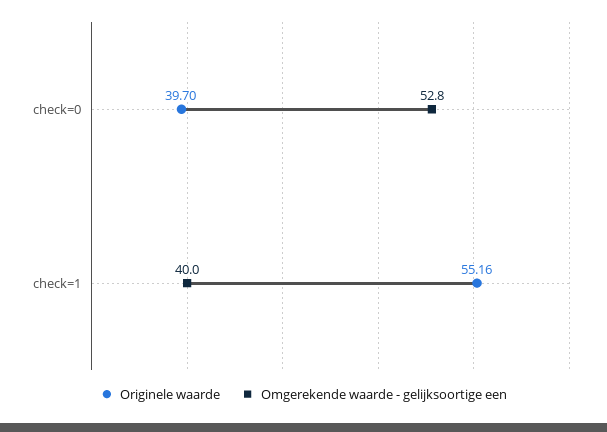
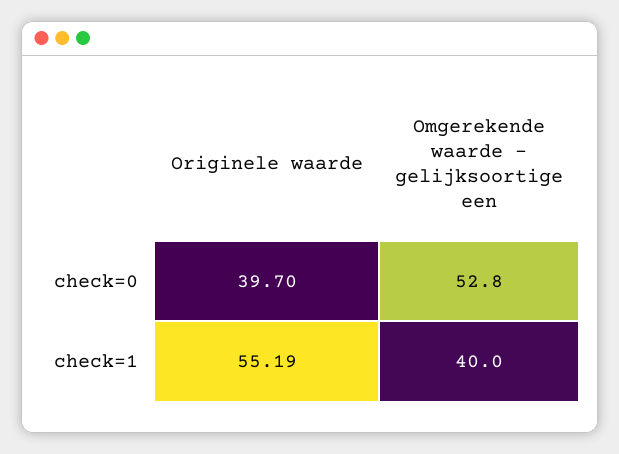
Originele waarde, check=1: 55.16 -> 55.19

